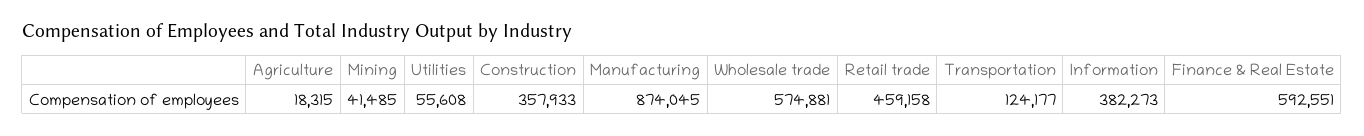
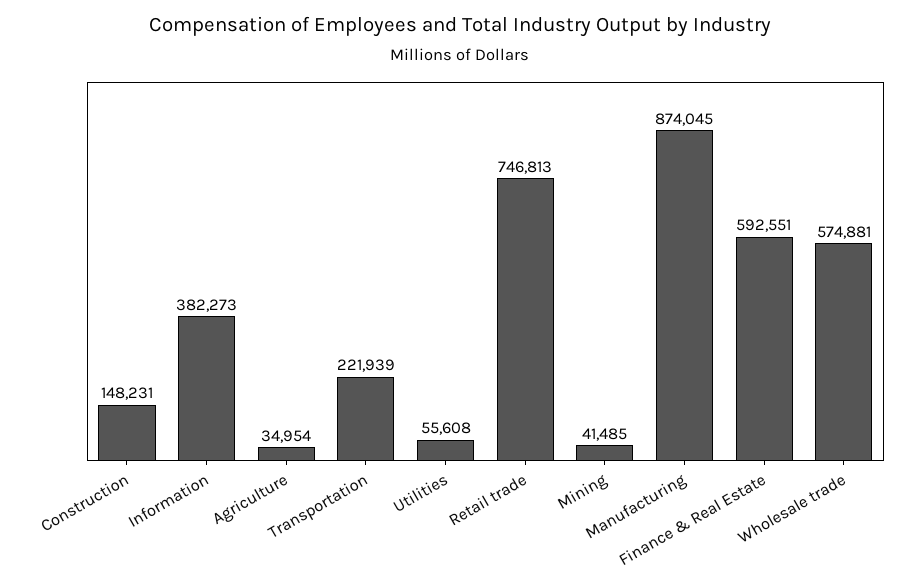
Agriculture: 18315 -> 34954
Construction: 357933 -> 148231
Retail trade: 459158 -> 746813
Transportation: 124177 -> 221939

